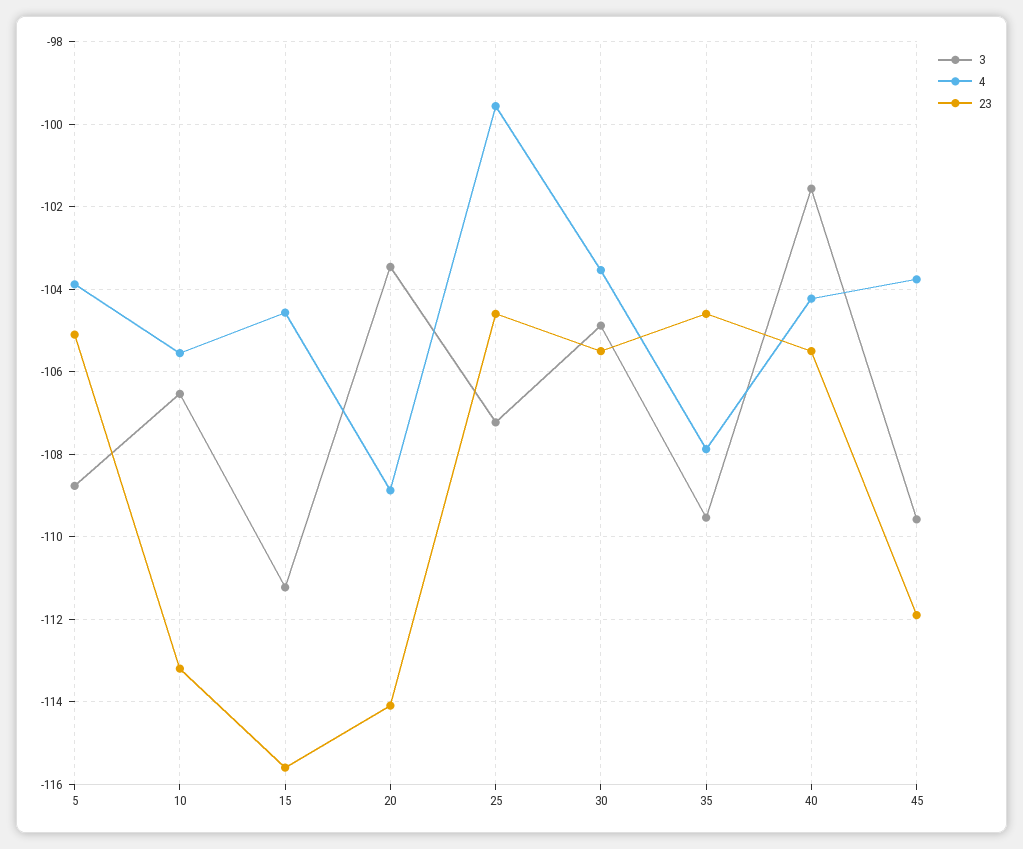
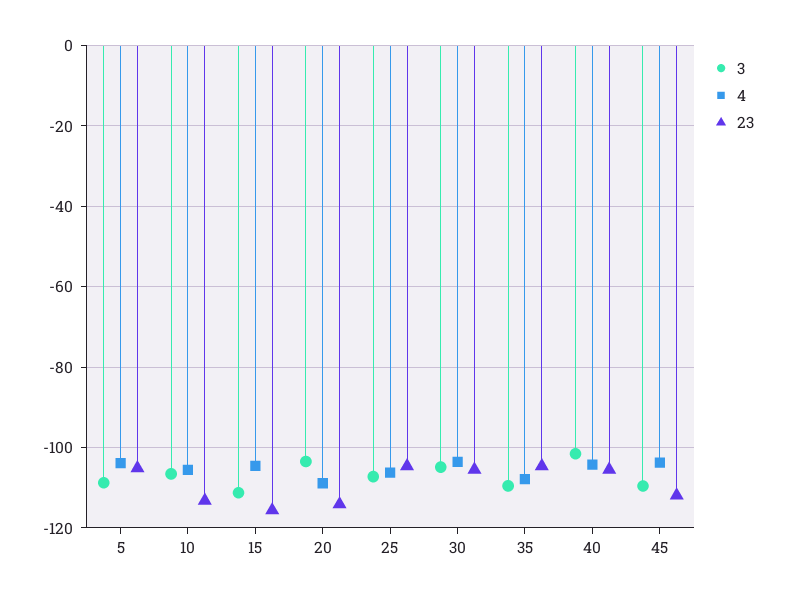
4, 25: -99.6 -> -106

